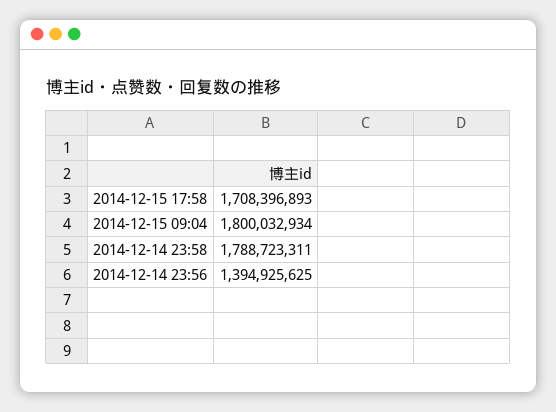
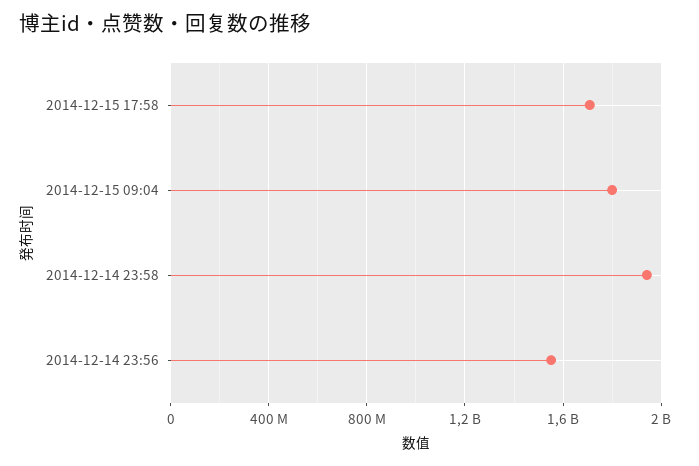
2014-12-14 23:58: 1788723311 -> 1950000000
2014-12-14 23:56: 1394925625 -> 1550000000

